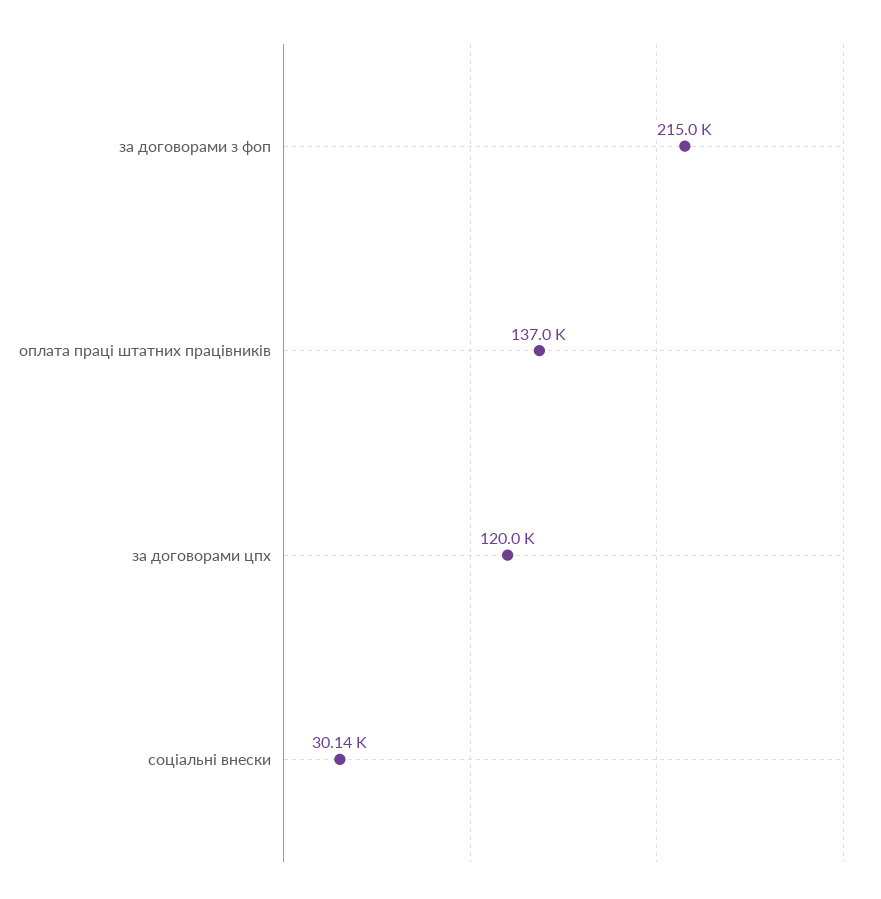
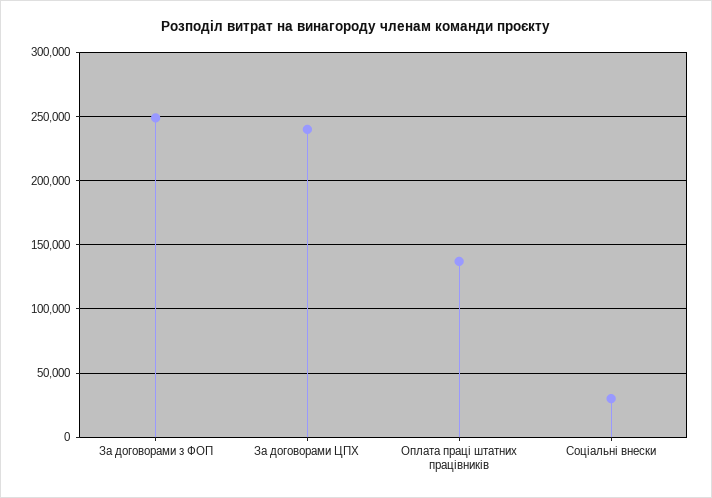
за договорами з фоп: 215000 -> 250000
за договорами цпх: 120000 -> 240000

